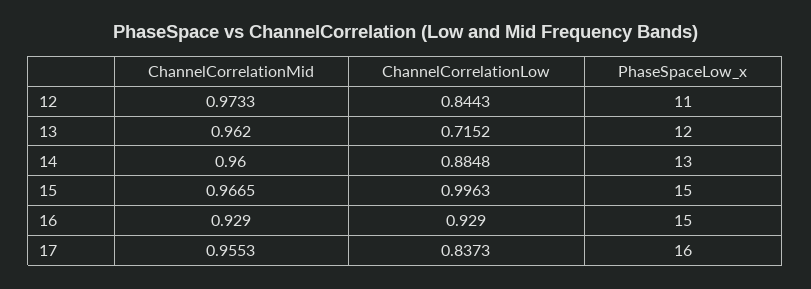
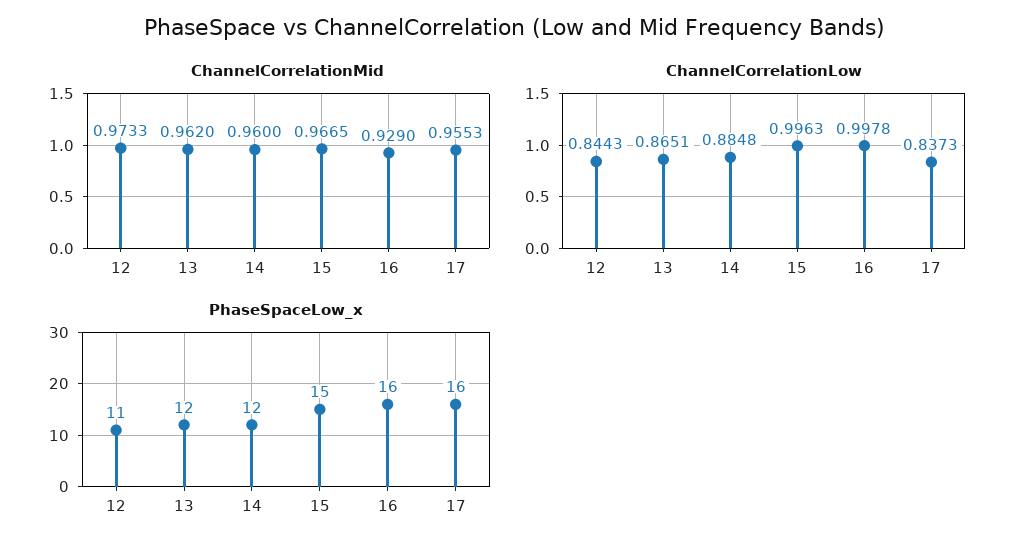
ChannelCorrelationLow, 13: 0.7152 -> 0.8651
PhaseSpaceLow_x, 14: 13 -> 12
ChannelCorrelationLow, 16: 0.929 -> 0.9978
PhaseSpaceLow_x, 16: 15 -> 16

